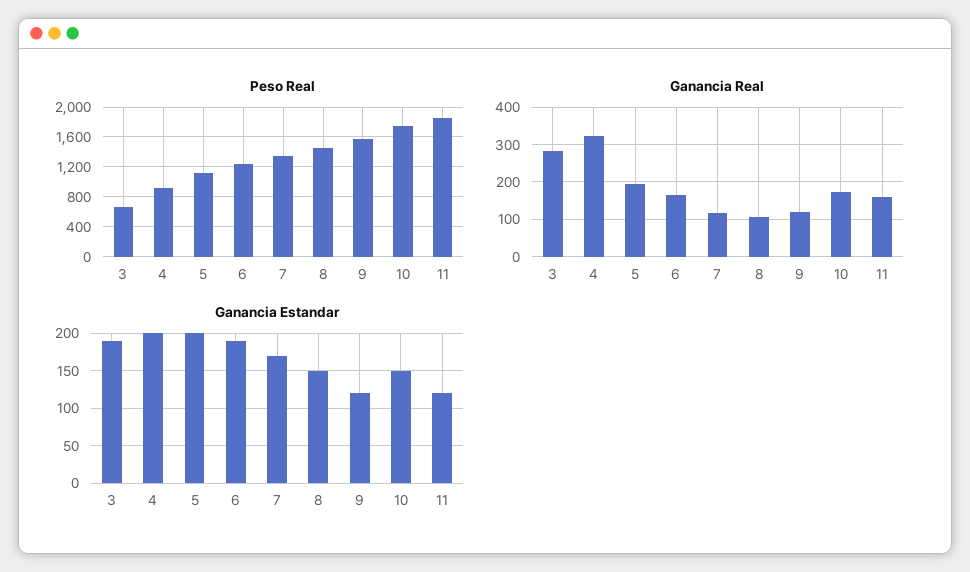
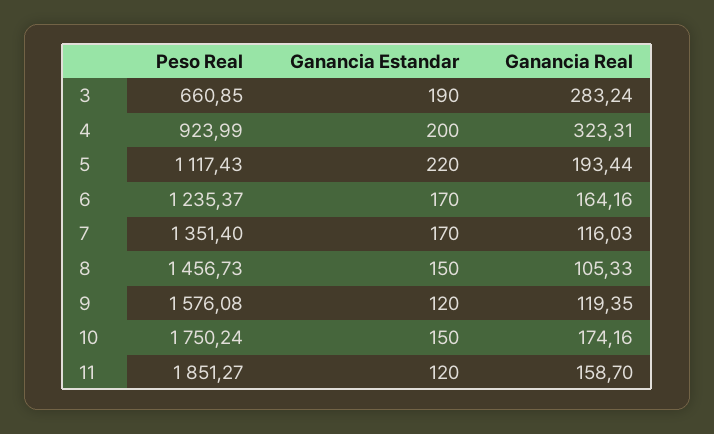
Ganancia Estandar, 5: 200 -> 220
Ganancia Estandar, 6: 190 -> 170

